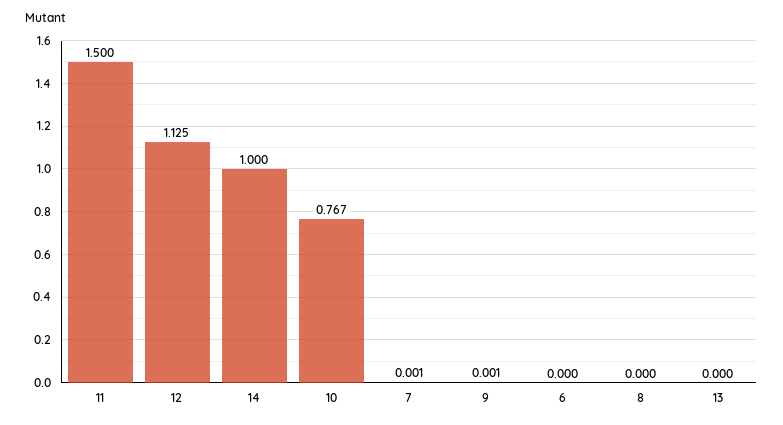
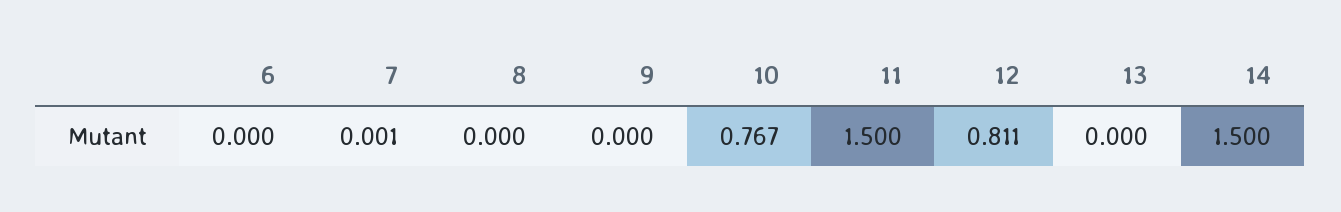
12: 1.125 -> 0.811
14: 1 -> 1.5
9: 0.001 -> 0

